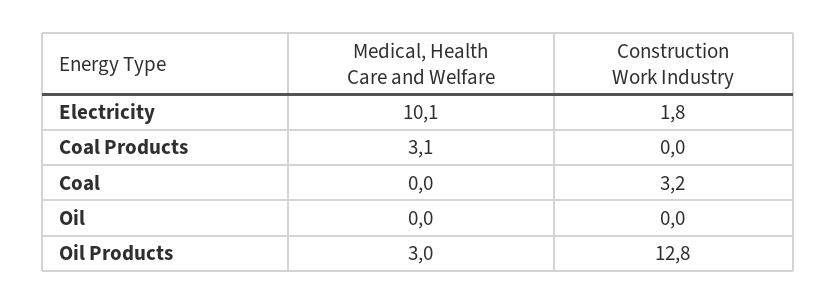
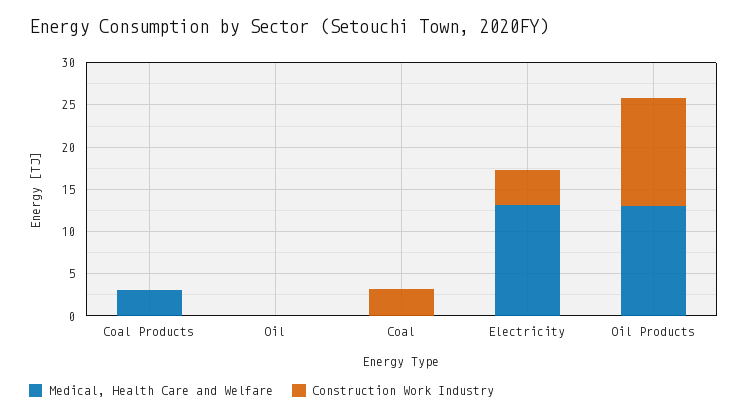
Medical, Health Care and Welfare, Electricity: 10.1 -> 13
Construction Work Industry, Electricity: 1.8 -> 4
Medical, Health Care and Welfare, Oil Products: 3 -> 13

